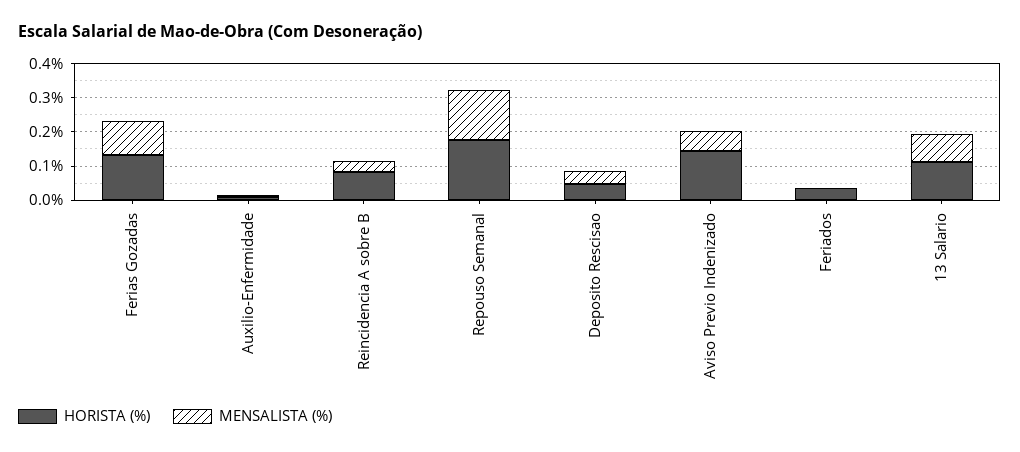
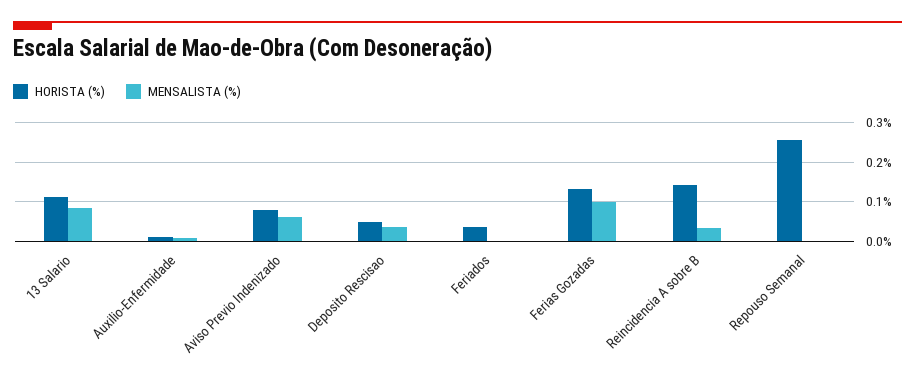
HORISTA (%), Reincidencia A sobre B: 0.075 -> 0.14
HORISTA (%), Repouso Semanal: 0.175 -> 0.26
MENSALISTA (%), Repouso Semanal: 0.15 -> 0
HORISTA (%), Aviso Previo Indenizado: 0.15 -> 0.08

